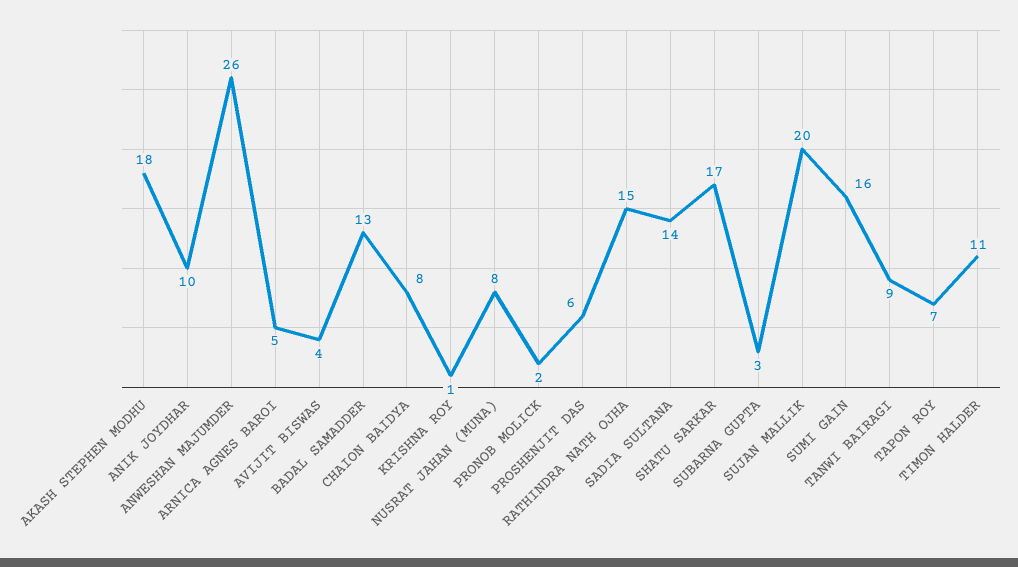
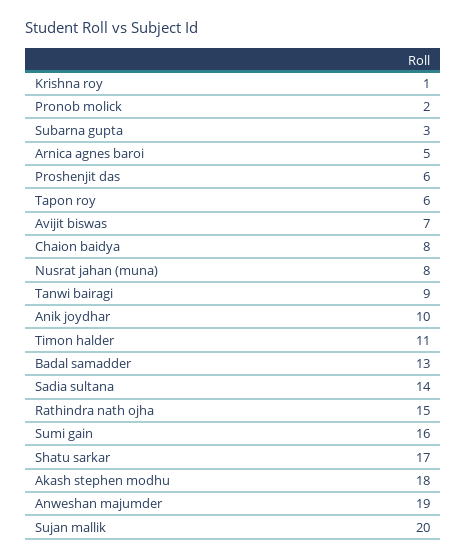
ANWESHAN MAJUMDER: 26 -> 19
AVIJIT BISWAS: 4 -> 7
TAPON ROY: 7 -> 6

